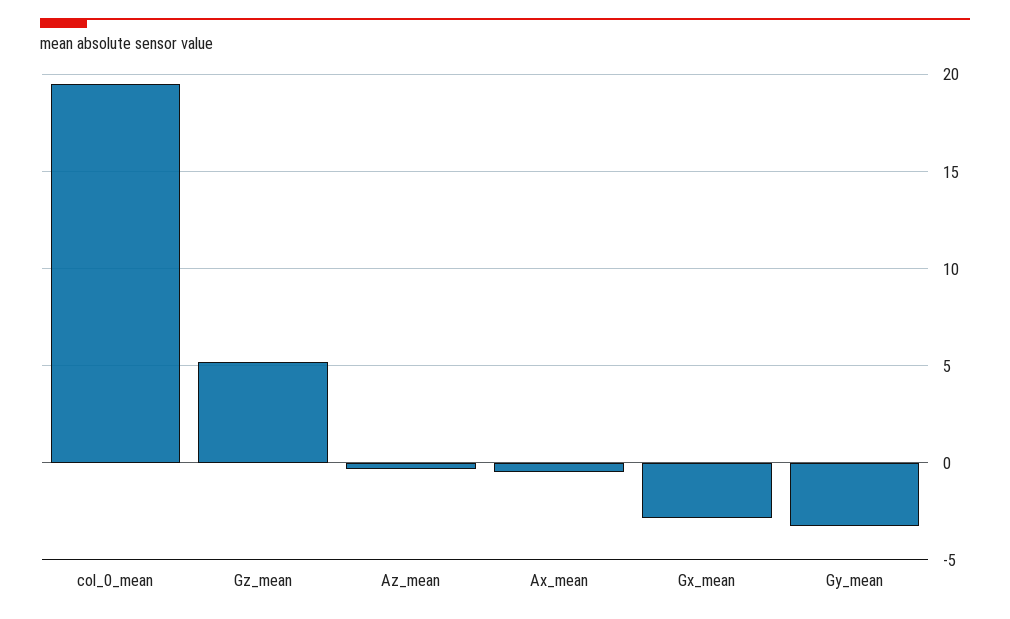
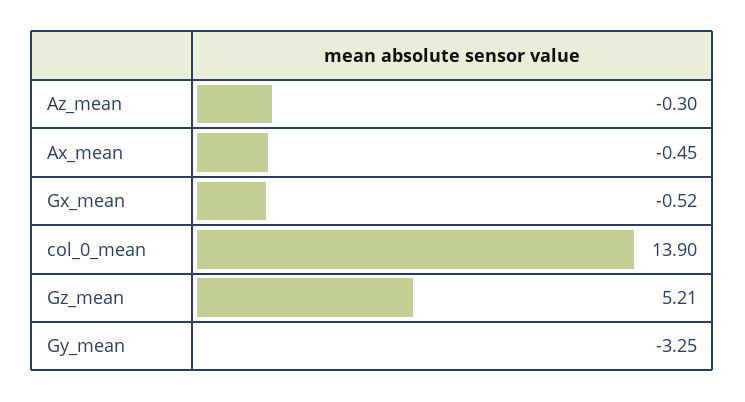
col_0_mean: 19.5 -> 13.9
Gx_mean: -3 -> -0.52

